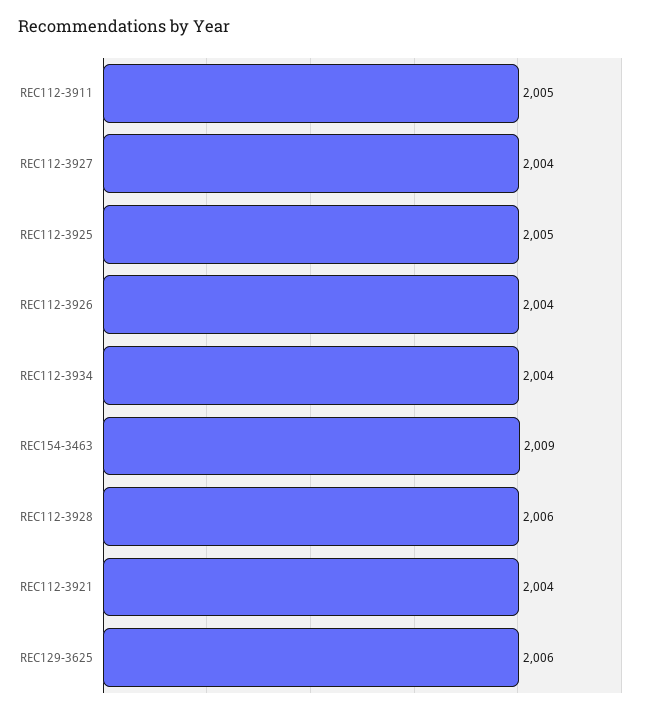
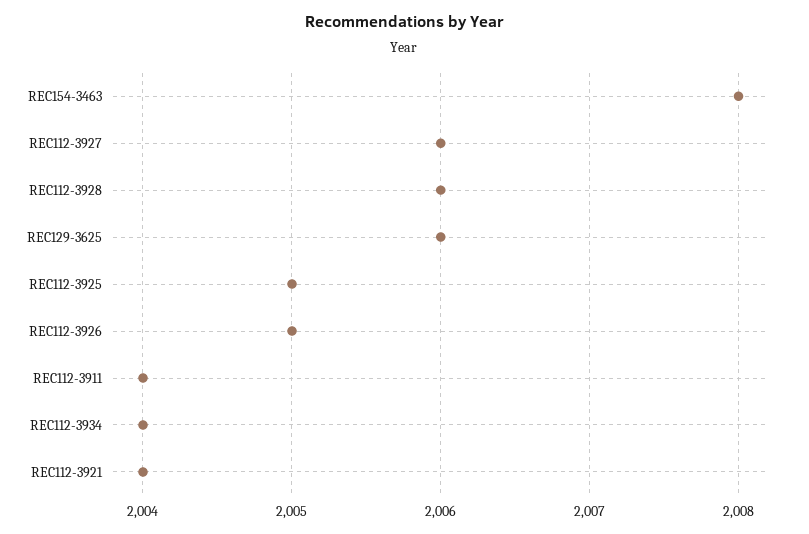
REC112-3911: 2005 -> 2004
REC112-3927: 2004 -> 2006
REC112-3926: 2004 -> 2005
REC154-3463: 2009 -> 2008

